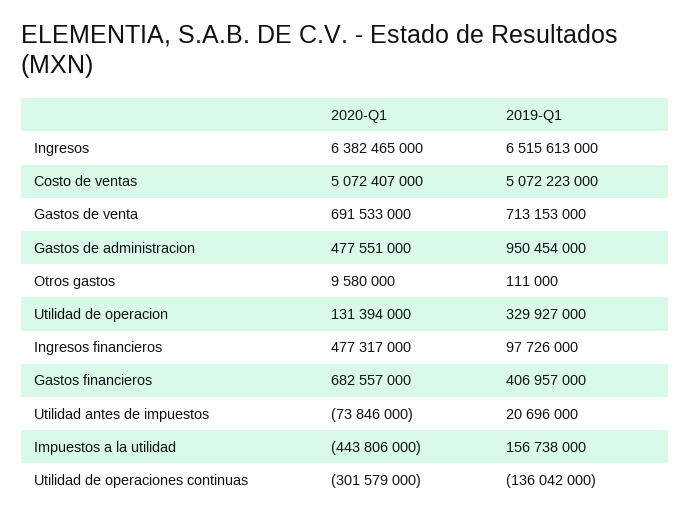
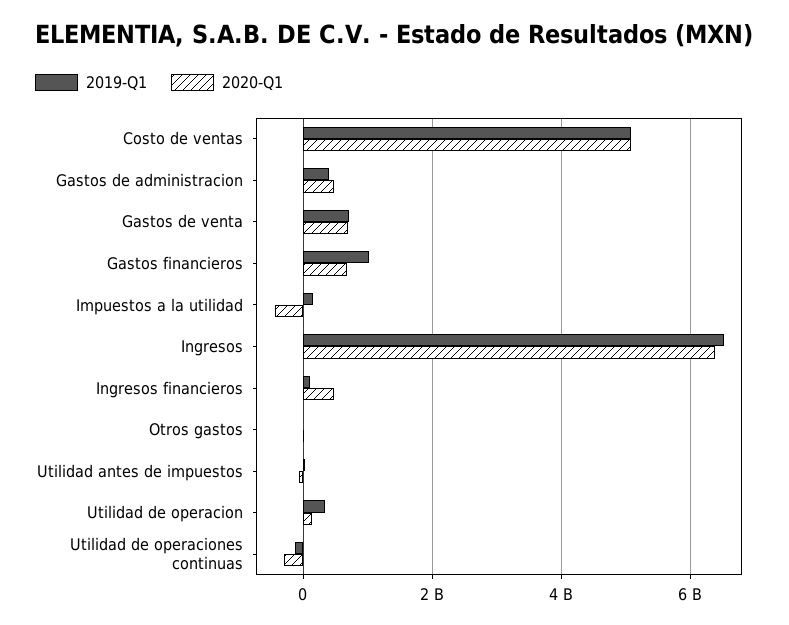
2019-Q1, Gastos de administracion: 950454000 -> 400000000
2019-Q1, Gastos financieros: 406957000 -> 1000000000

